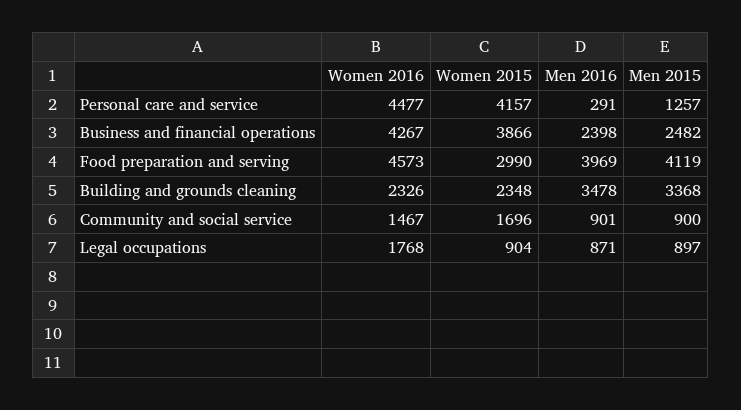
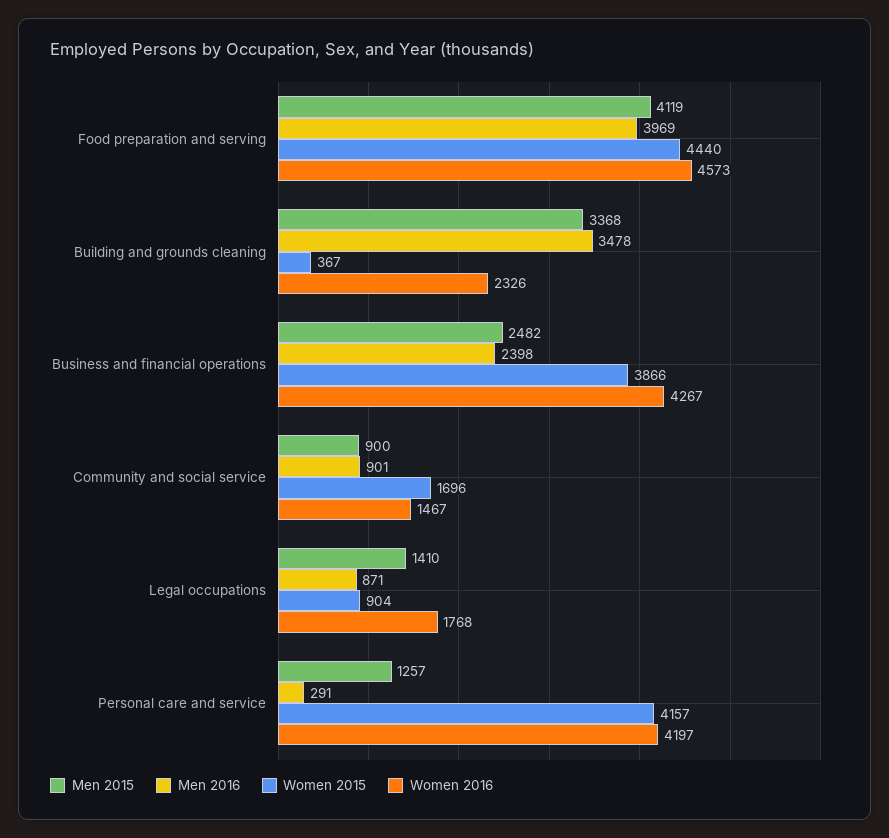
Women 2016, Personal care and service: 4477 -> 4197
Women 2015, Food preparation and serving: 2990 -> 4440
Women 2015, Building and grounds cleaning: 2348 -> 367
Men 2015, Legal occupations: 897 -> 1410

